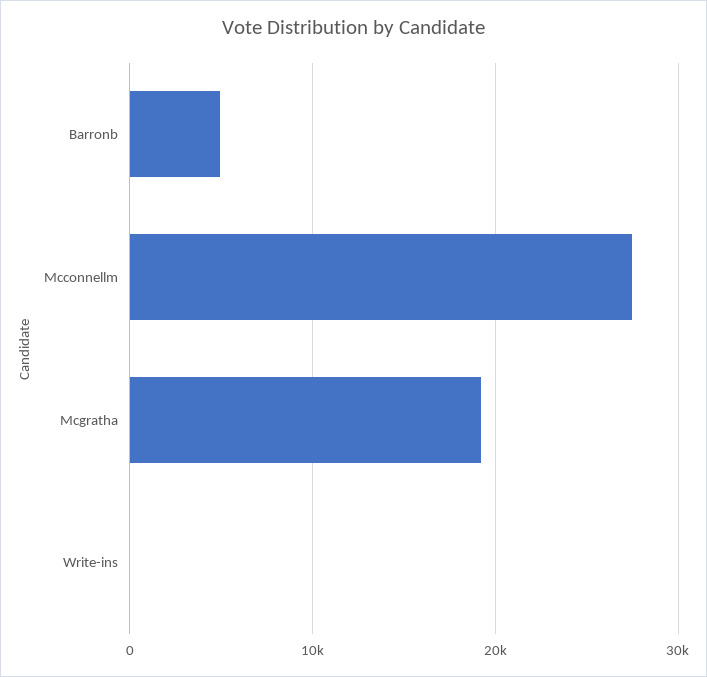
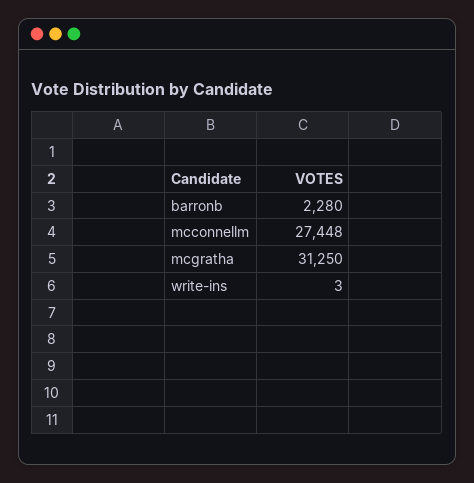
Barronb: 5000 -> 2280
Mcgratha: 19000 -> 31250

